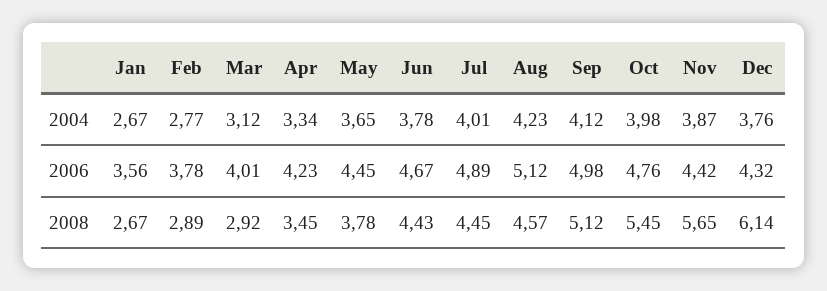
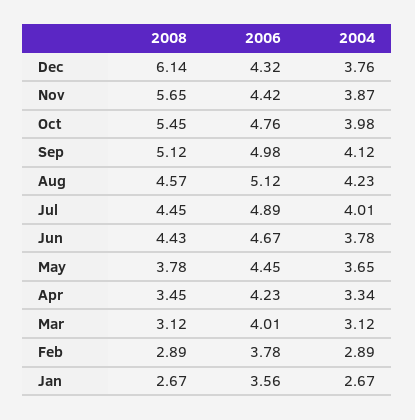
Feb, 2004: 2.77 -> 2.89
Mar, 2008: 2.92 -> 3.12

